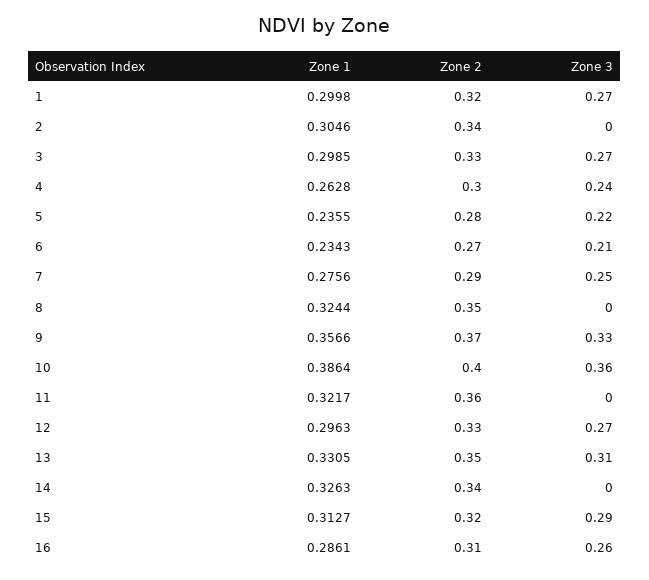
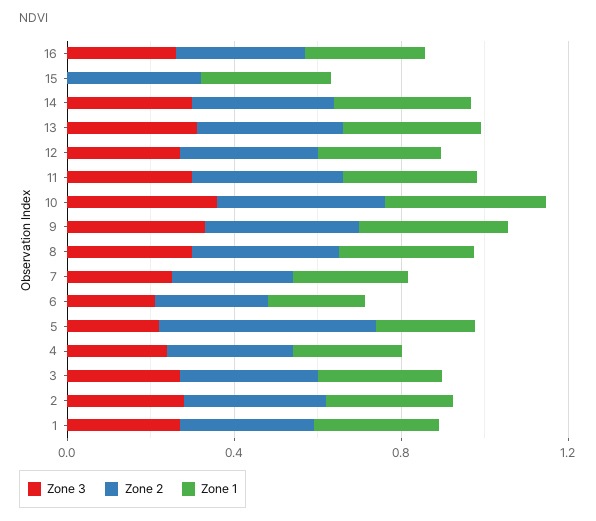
Zone 3, 2: 0 -> 0.3
Zone 2, 5: 0.28 -> 0.5
Zone 3, 8: 0 -> 0.3
Zone 3, 11: 0 -> 0.3
Zone 3, 14: 0 -> 0.3
Zone 3, 15: 0.29 -> 0

